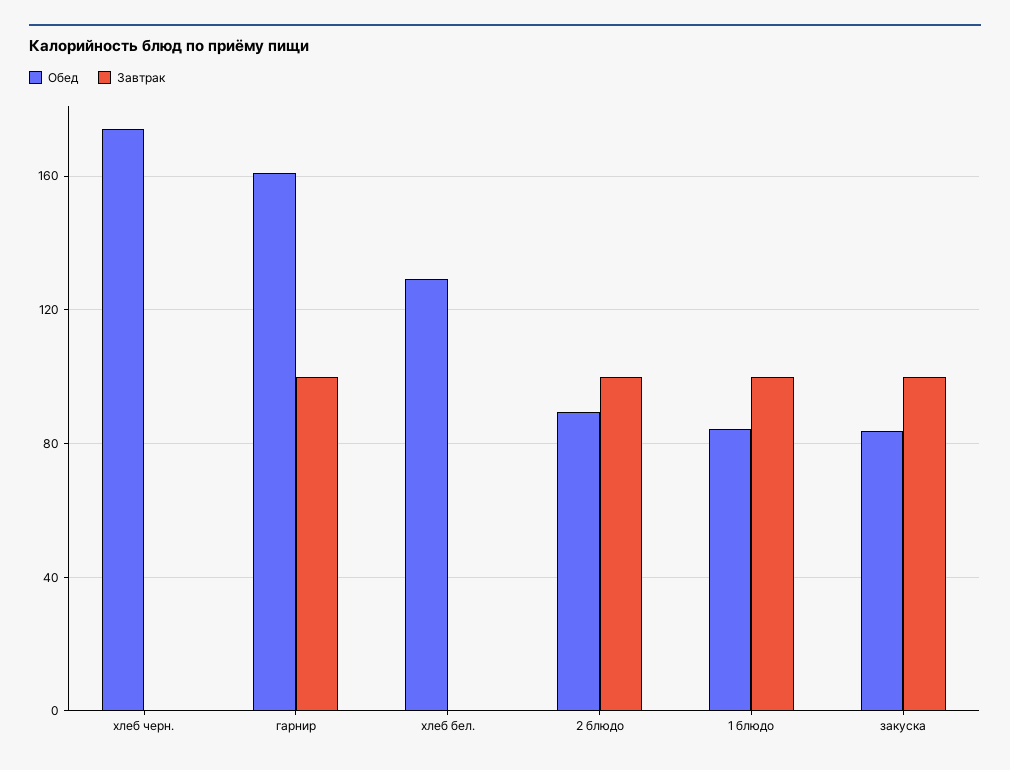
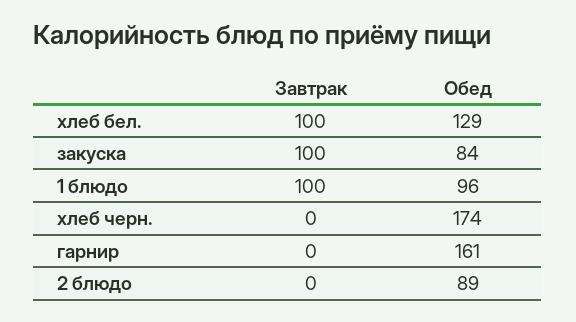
Завтрак, гарнир: 100 -> 0
Завтрак, хлеб бел.: 0 -> 100
Завтрак, 2 блюдо: 100 -> 0
Обед, 1 блюдо: 85 -> 96

